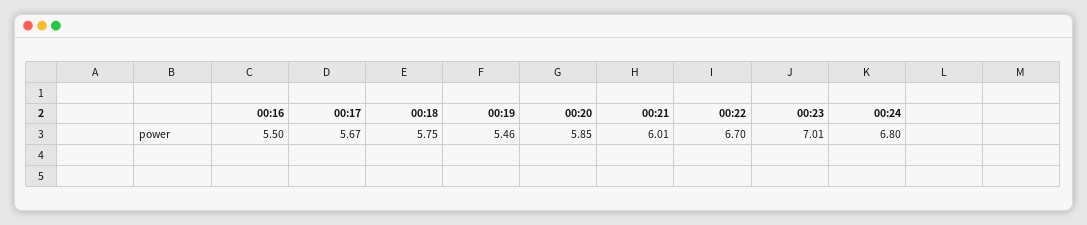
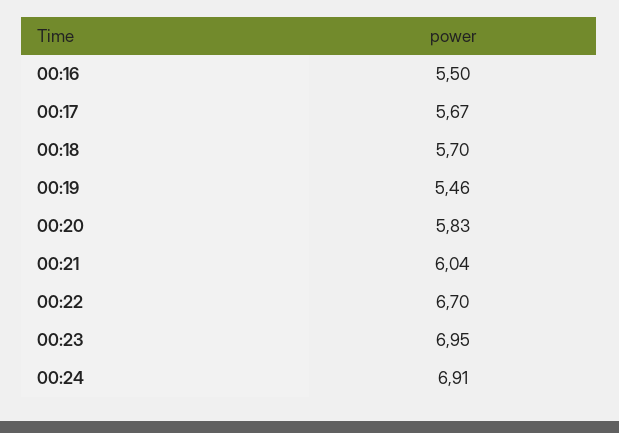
00:18: 5.75 -> 5.7
00:20: 5.85 -> 5.83
00:21: 6.01 -> 6.04
00:23: 7.01 -> 6.95
00:24: 6.8 -> 6.91

